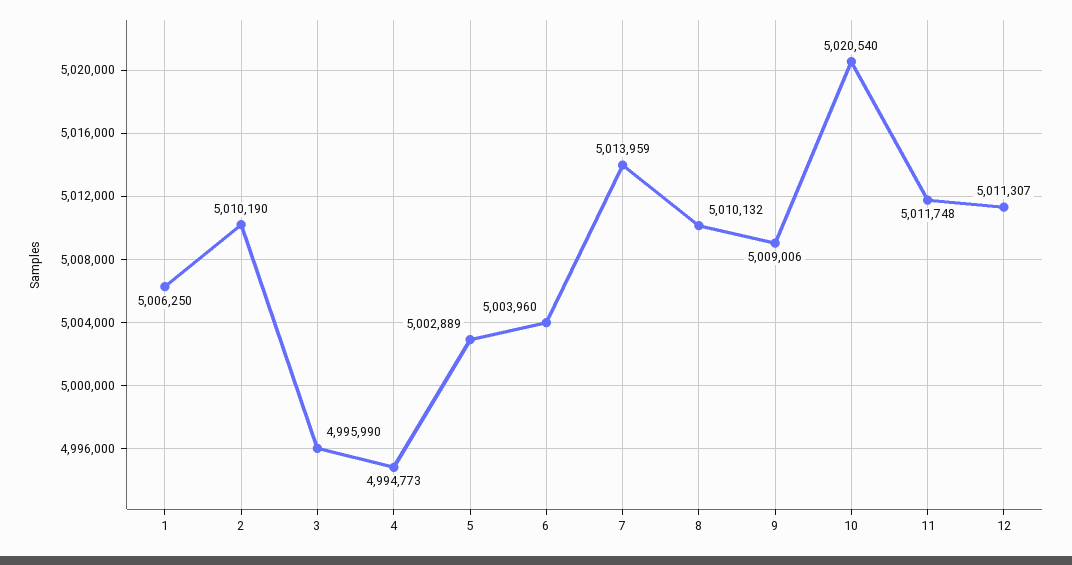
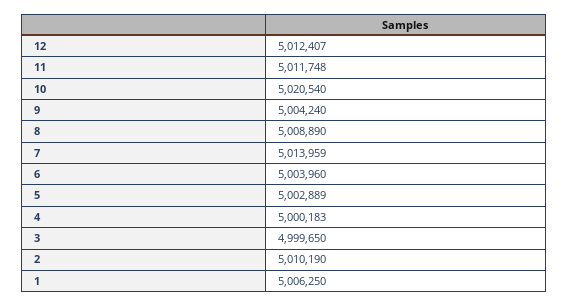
3: 4995990 -> 4999650
4: 4994773 -> 5000183
8: 5010132 -> 5008890
9: 5009006 -> 5004240
12: 5011307 -> 5012407

